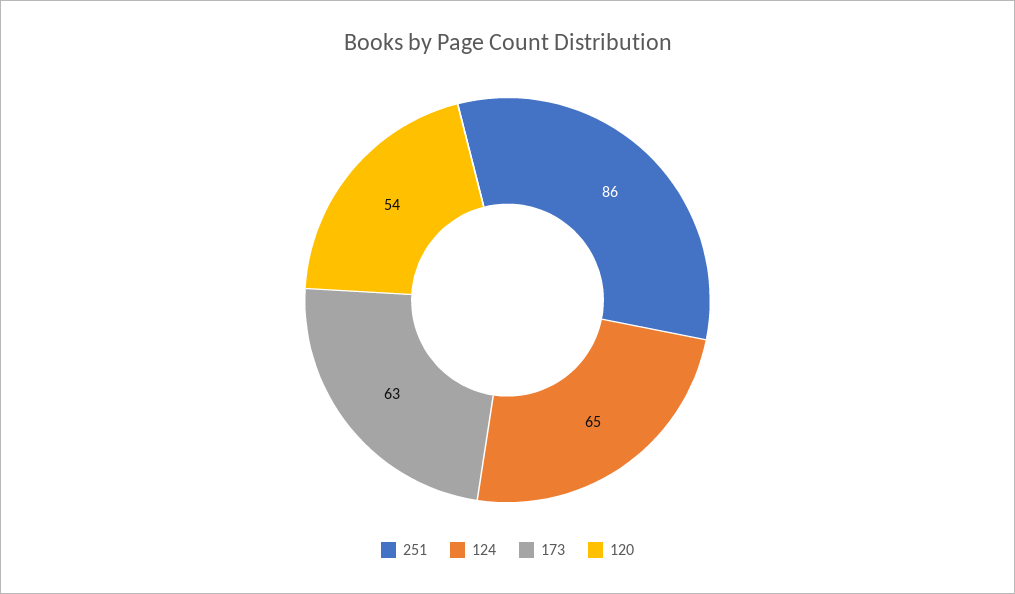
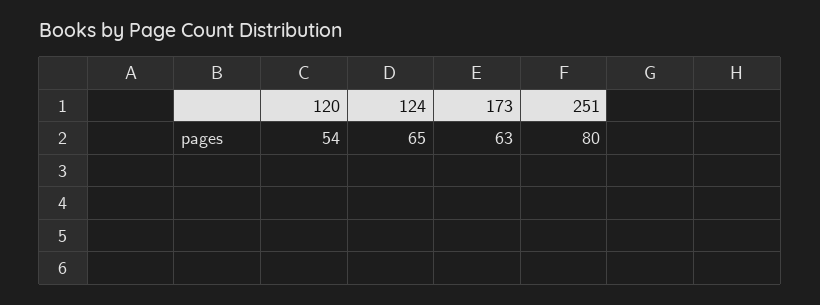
251: 86 -> 80

